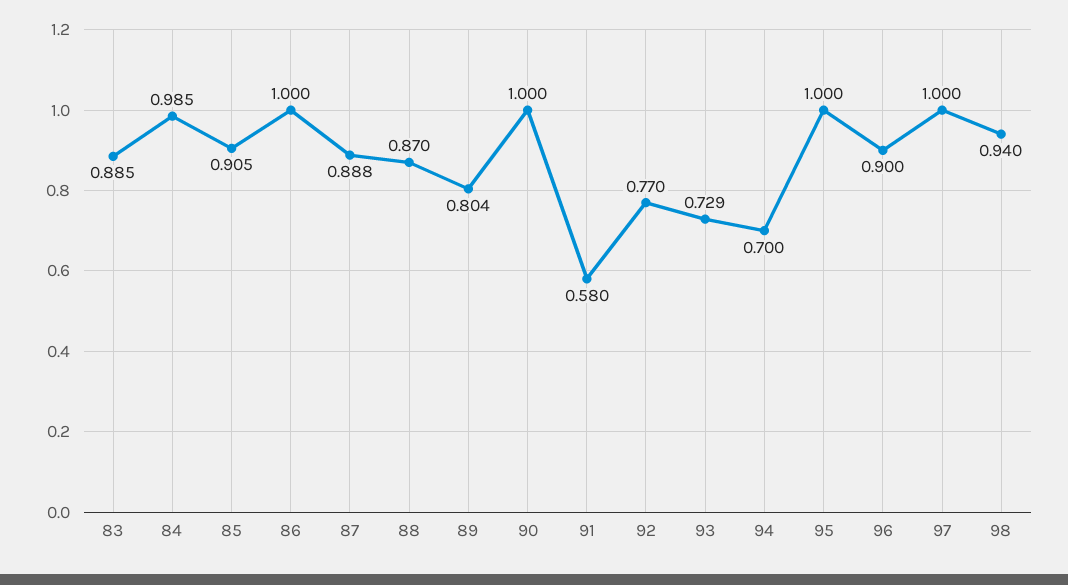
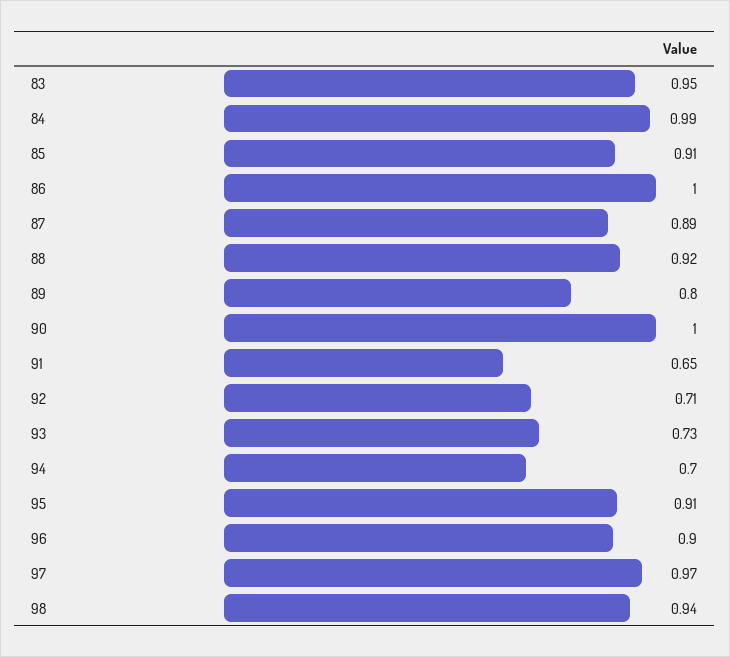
83: 0.885 -> 0.95
88: 0.87 -> 0.92
91: 0.58 -> 0.65
92: 0.77 -> 0.71
95: 1 -> 0.91
97: 1 -> 0.97

